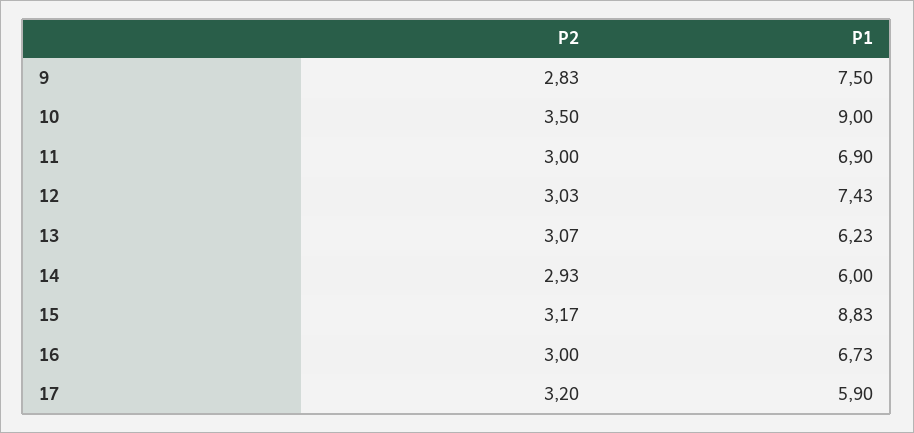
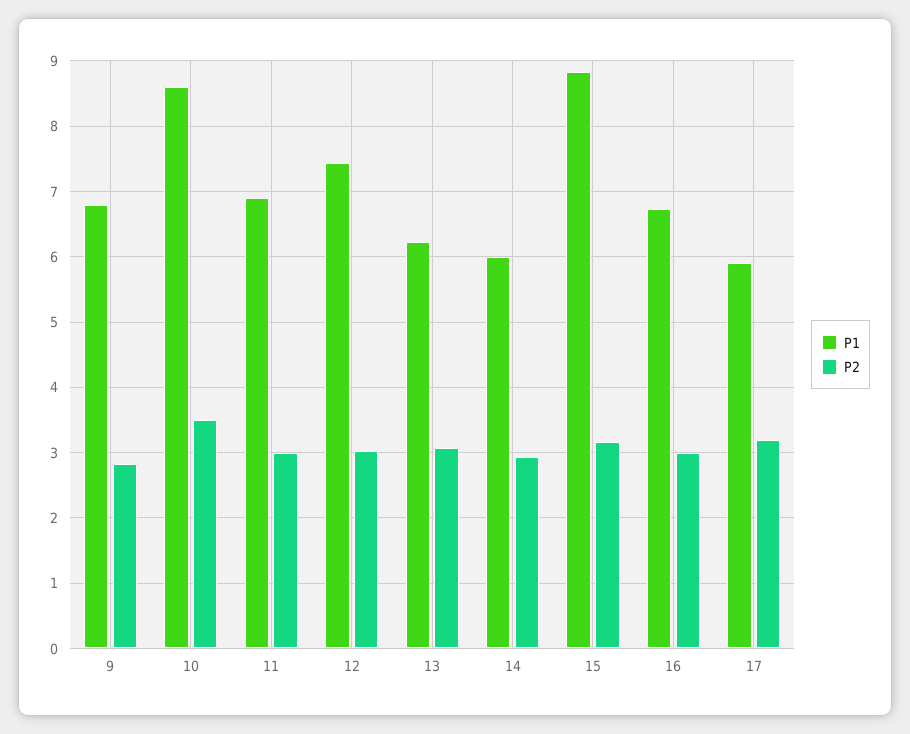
P1, 9: 7.5 -> 6.8
P1, 10: 9 -> 8.6

